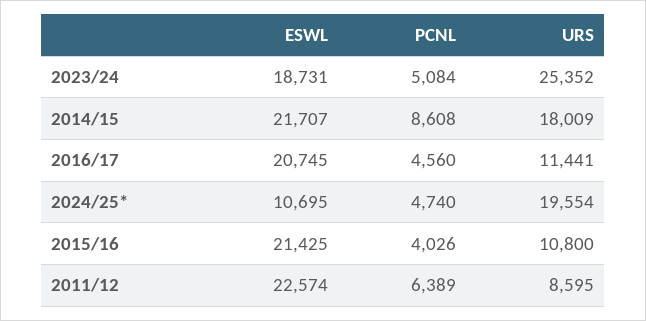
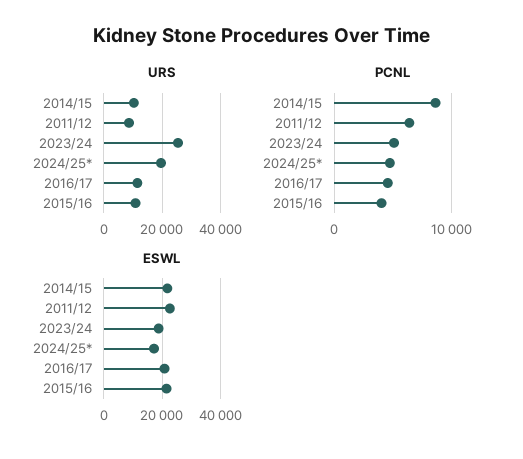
URS, 2014/15: 18009 -> 10000
ESWL, 2024/25*: 10695 -> 17500

